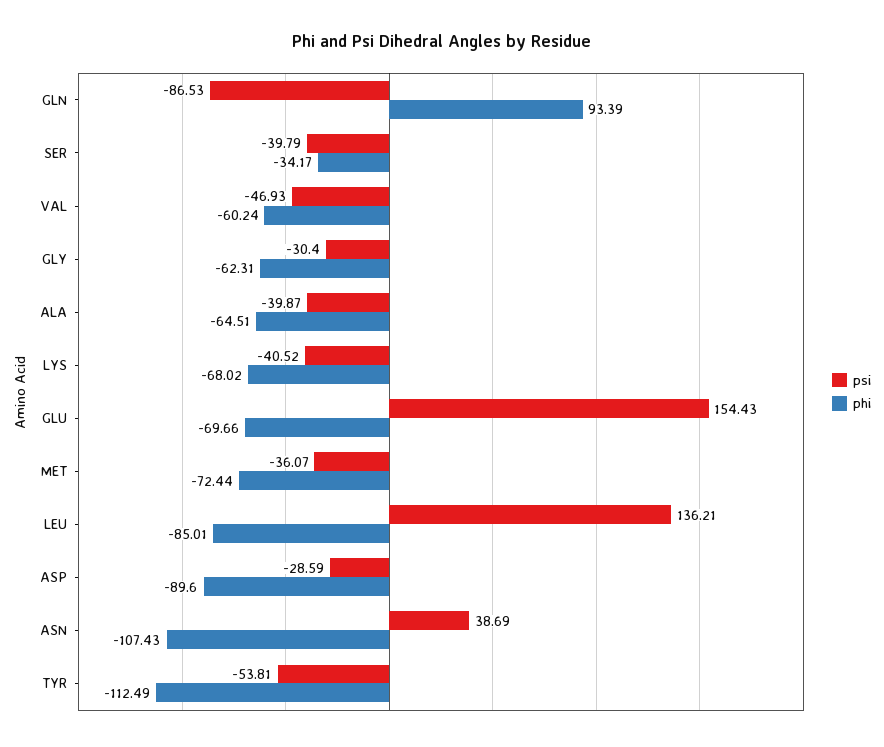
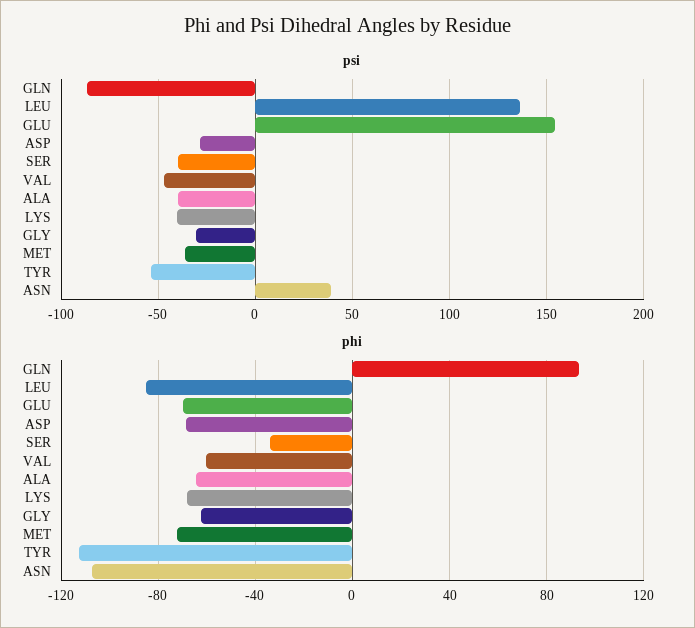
phi, ASP: -89.6 -> -70

